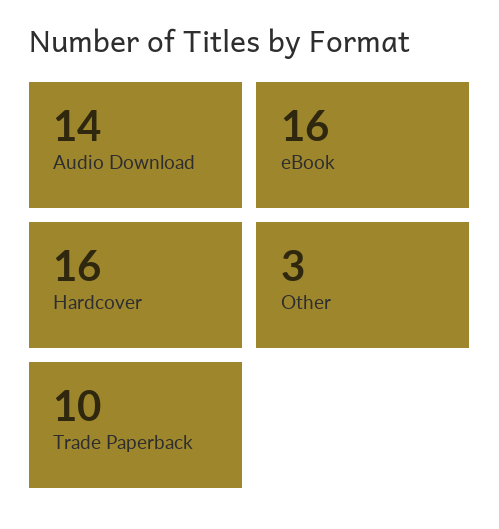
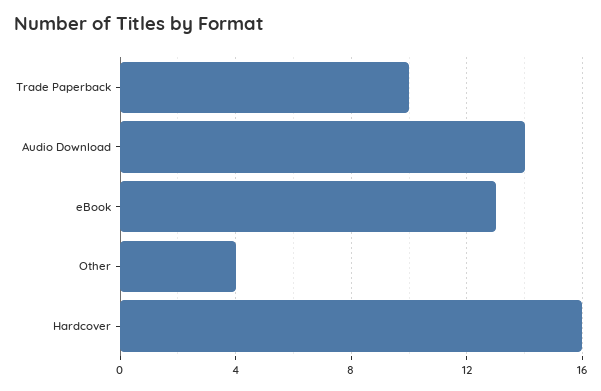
eBook: 16 -> 13
Other: 3 -> 4

